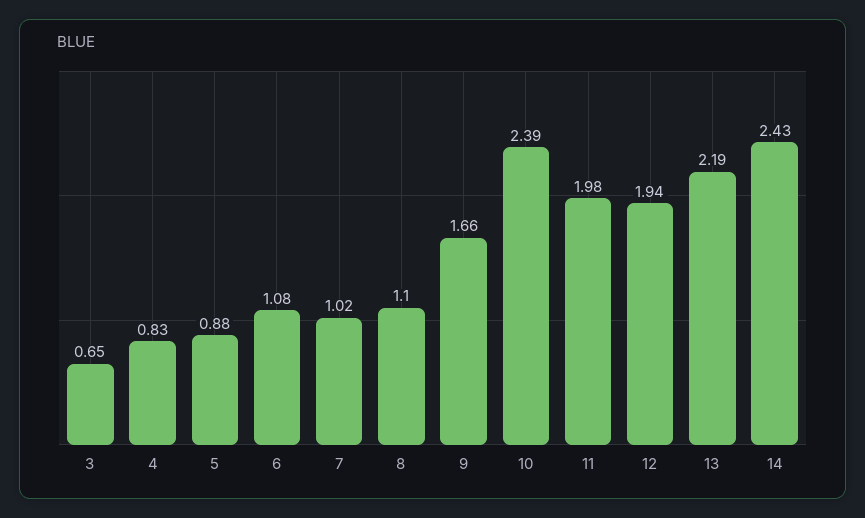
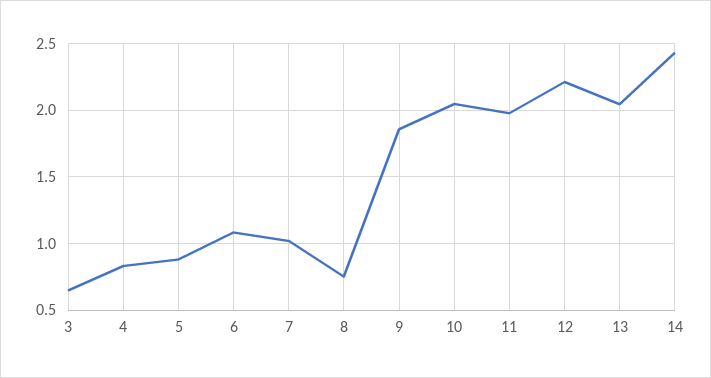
8: 1.1 -> 0.75
9: 1.66 -> 1.85
10: 2.39 -> 2.05
12: 1.94 -> 2.2
13: 2.19 -> 2.05

